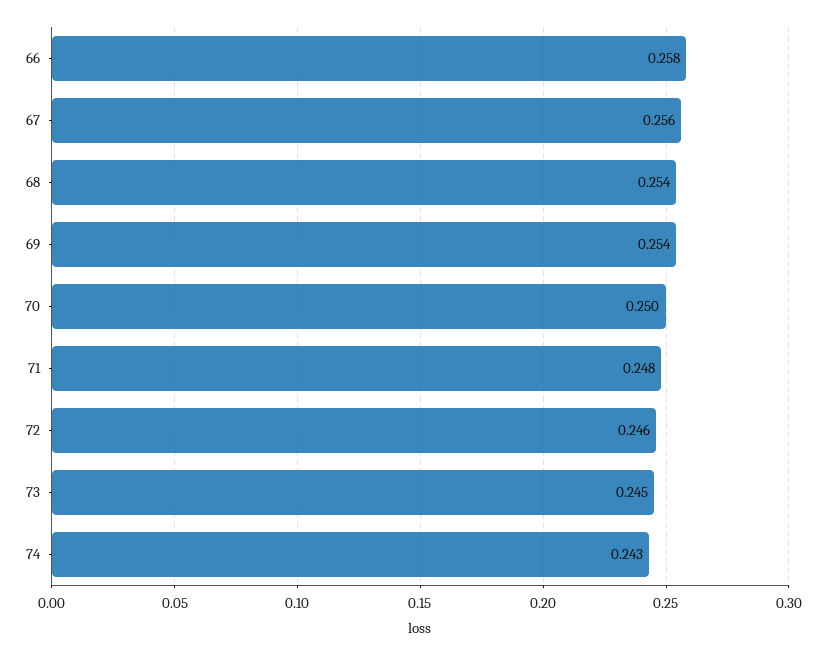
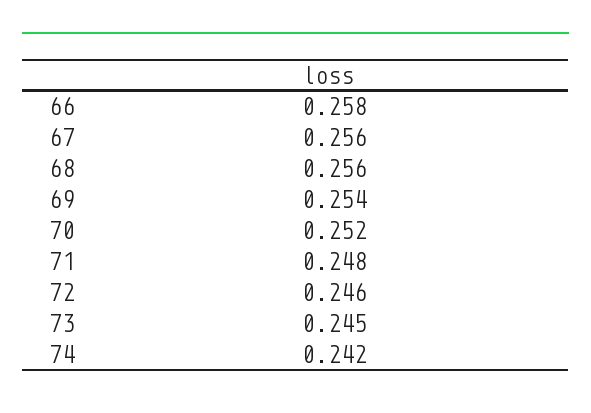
68: 0.254 -> 0.256
70: 0.25 -> 0.252
74: 0.243 -> 0.242

